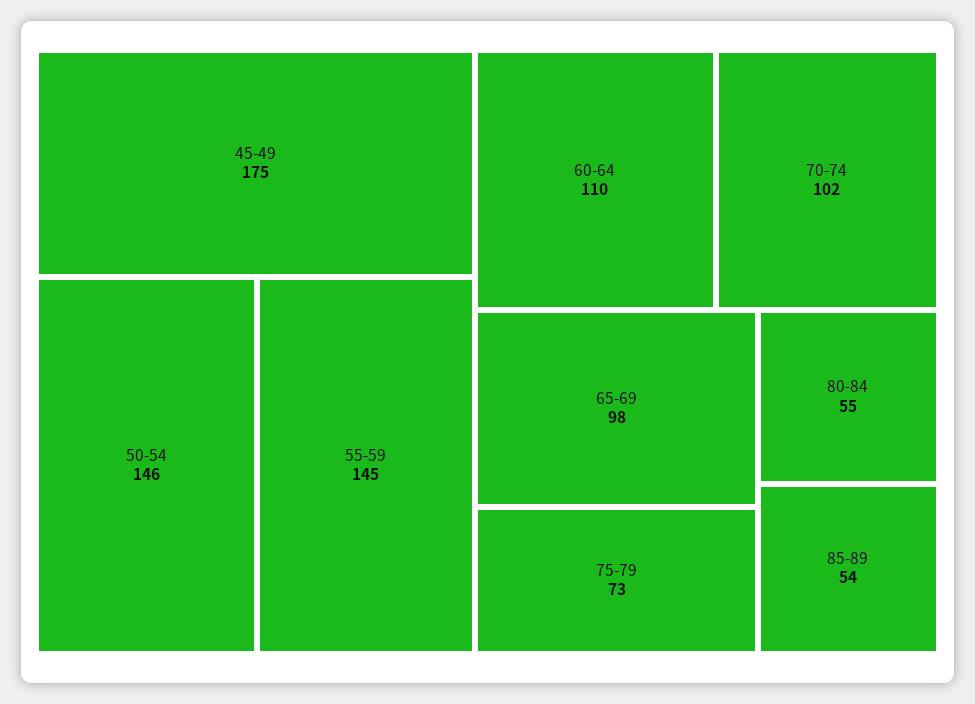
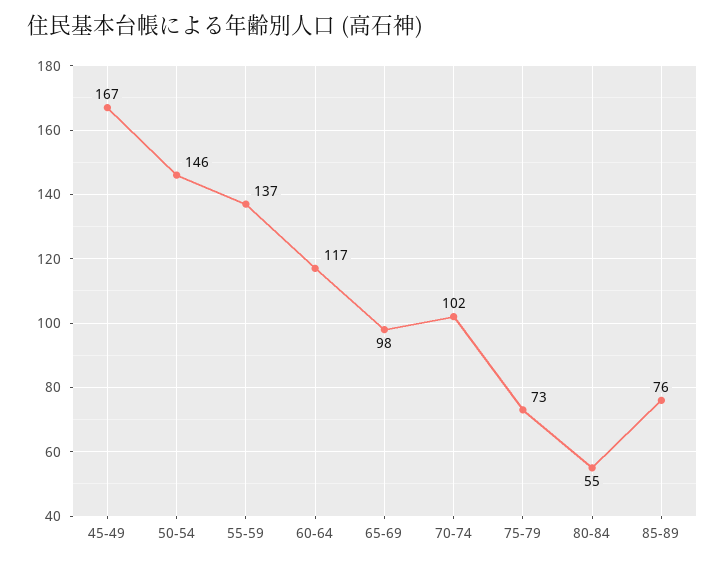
45-49: 175 -> 167
55-59: 145 -> 137
60-64: 110 -> 117
85-89: 54 -> 76

